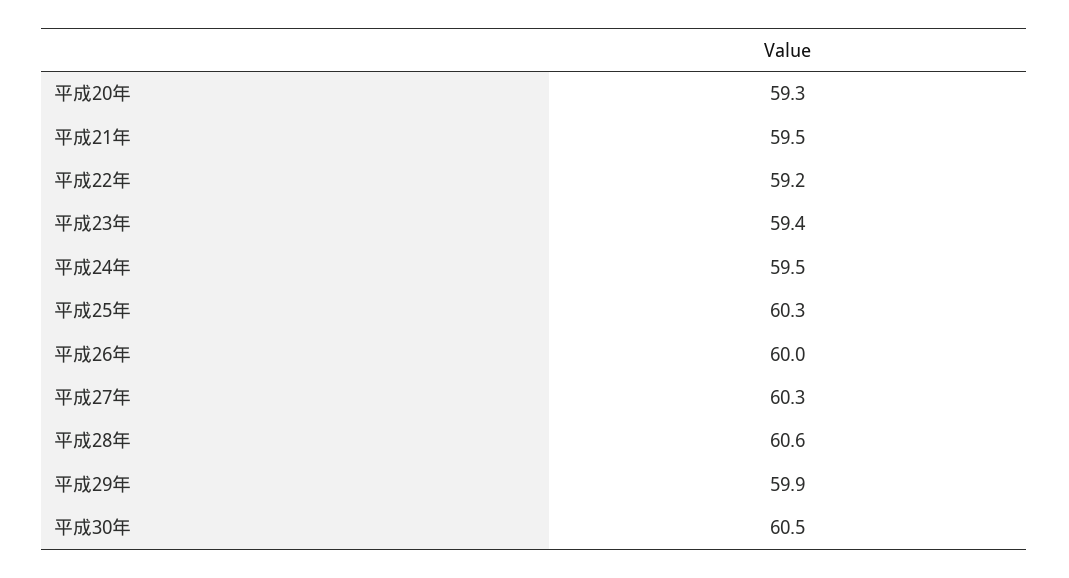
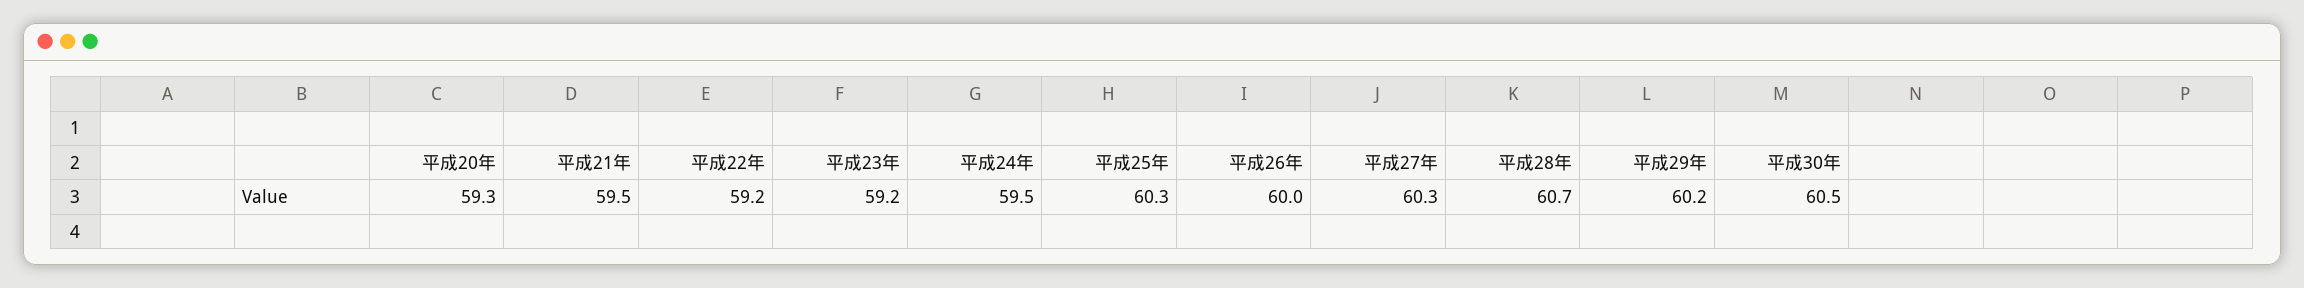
平成23年: 59.4 -> 59.2
平成28年: 60.6 -> 60.7
平成29年: 59.9 -> 60.2

